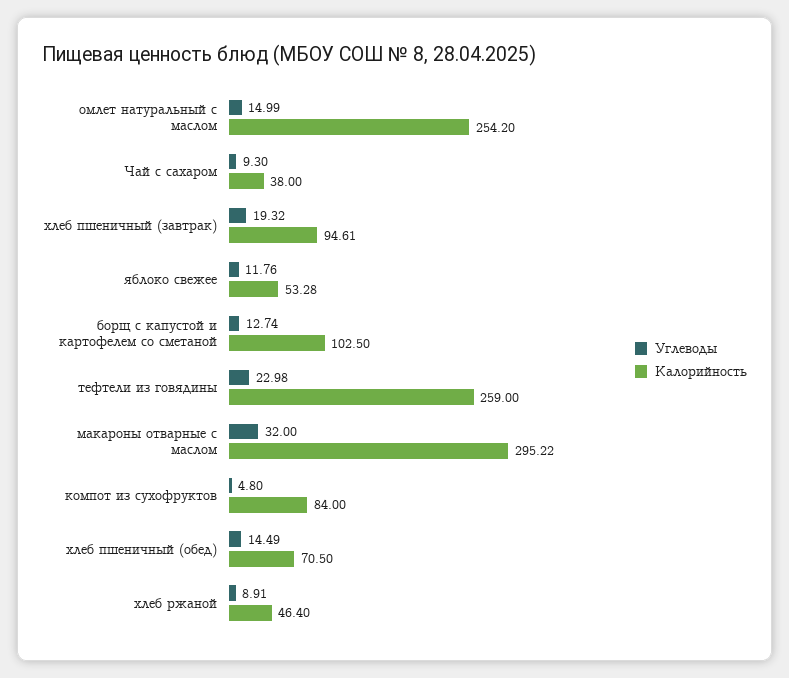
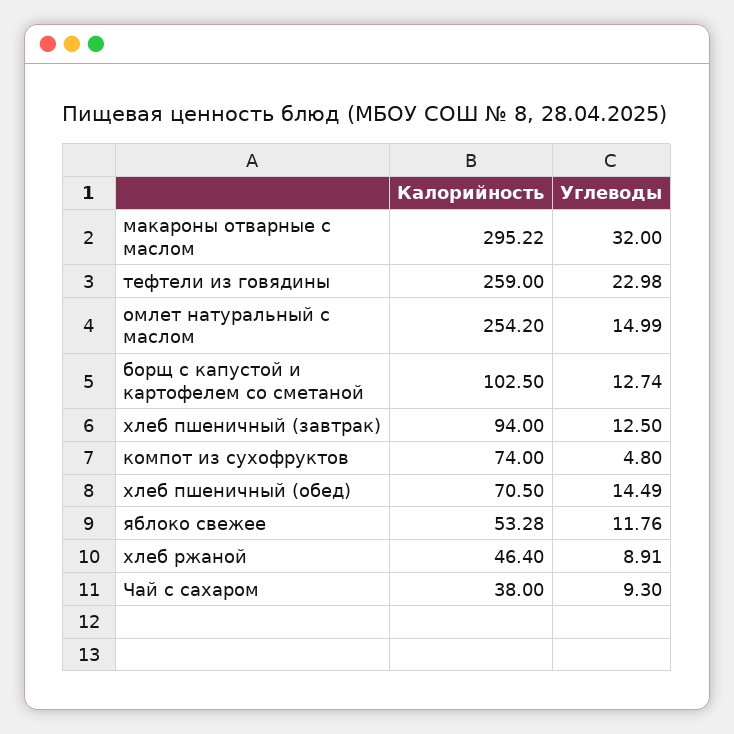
Углеводы, хлеб пшеничный (завтрак): 19.32 -> 12.5
Калорийность, хлеб пшеничный (завтрак): 94.61 -> 94
Калорийность, компот из сухофруктов: 84 -> 74

